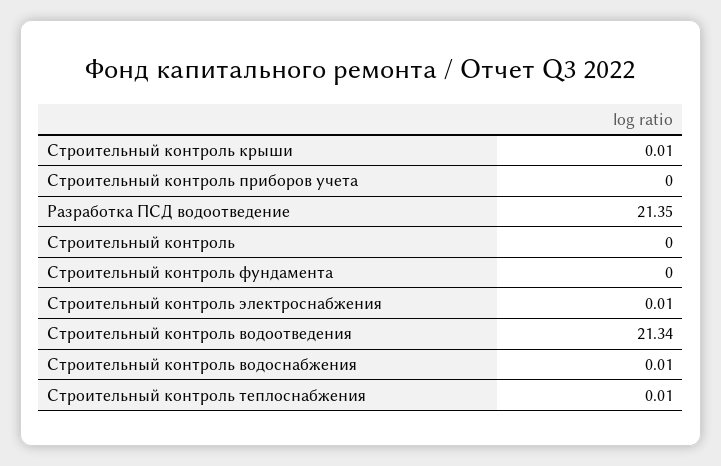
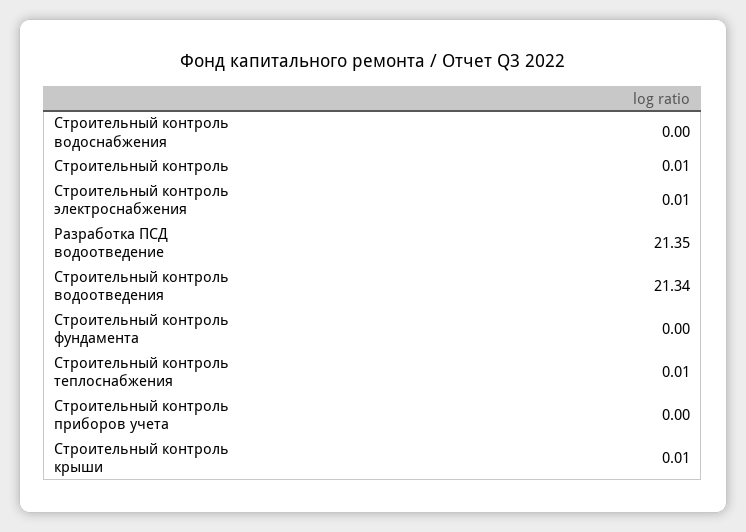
Строительный контроль: 0 -> 0.01
Строительный контроль водоснабжения: 0.01 -> 0

